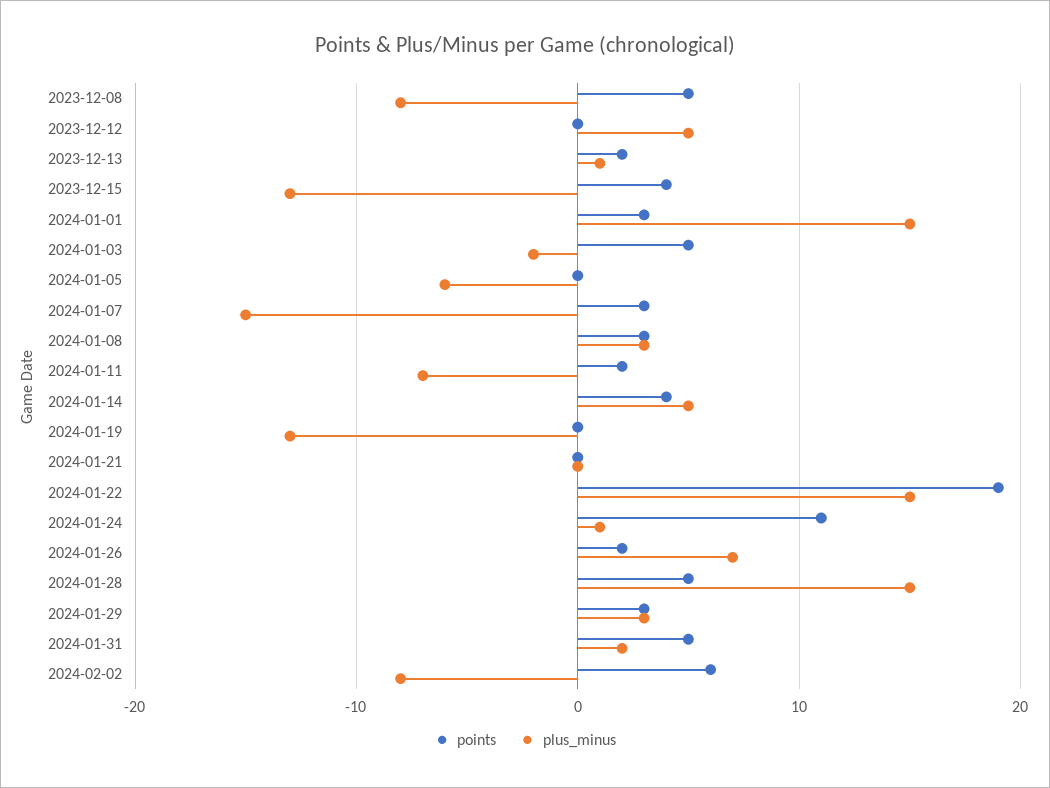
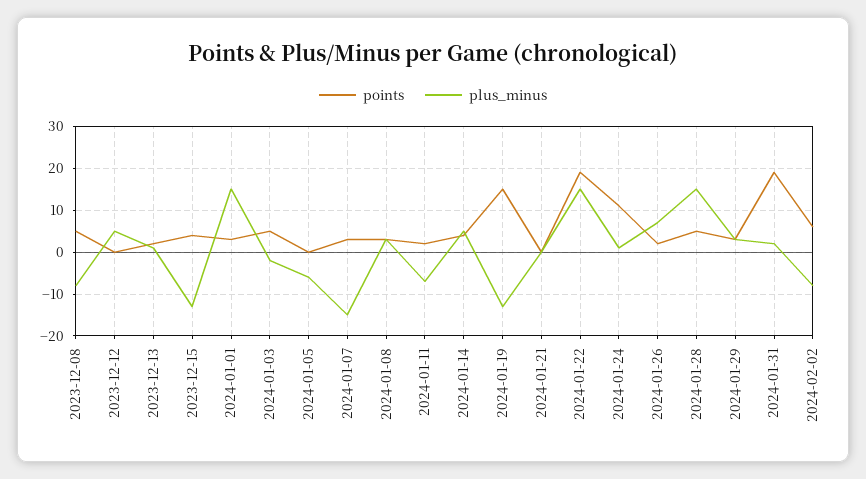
points, 2024-01-19: 0 -> 15
points, 2024-01-31: 5 -> 20

